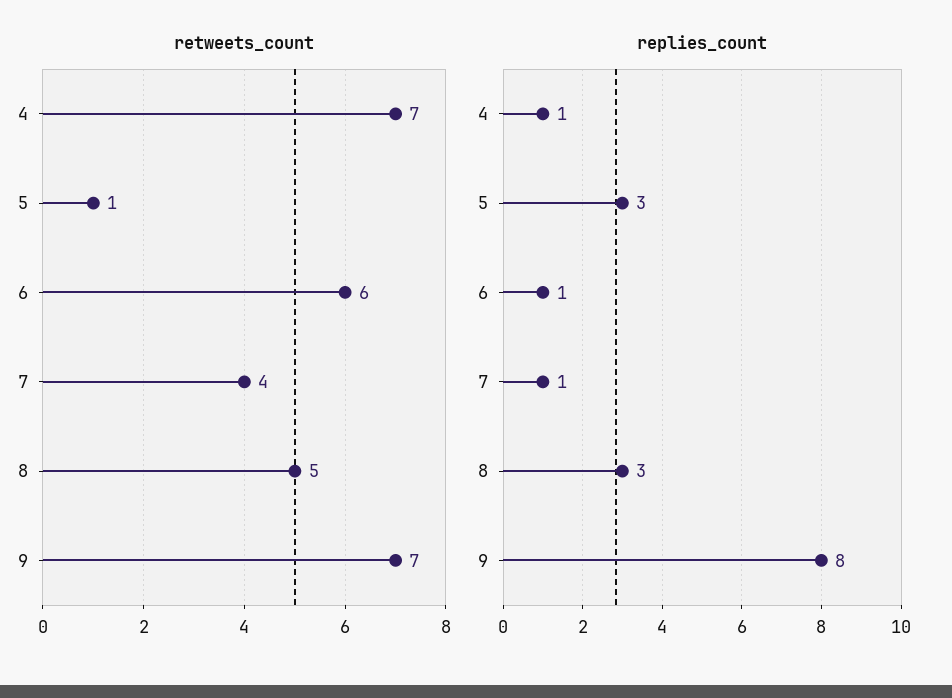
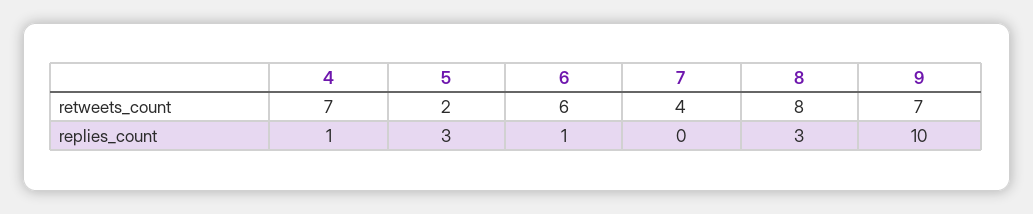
retweets_count, 5: 1 -> 2
retweets_count, 8: 5 -> 8
replies_count, 7: 1 -> 0
replies_count, 9: 8 -> 10

